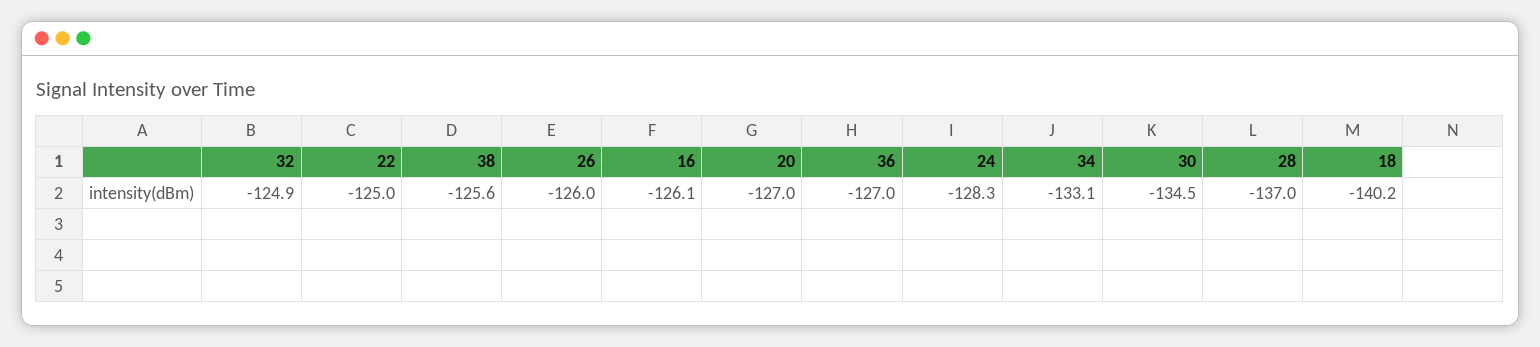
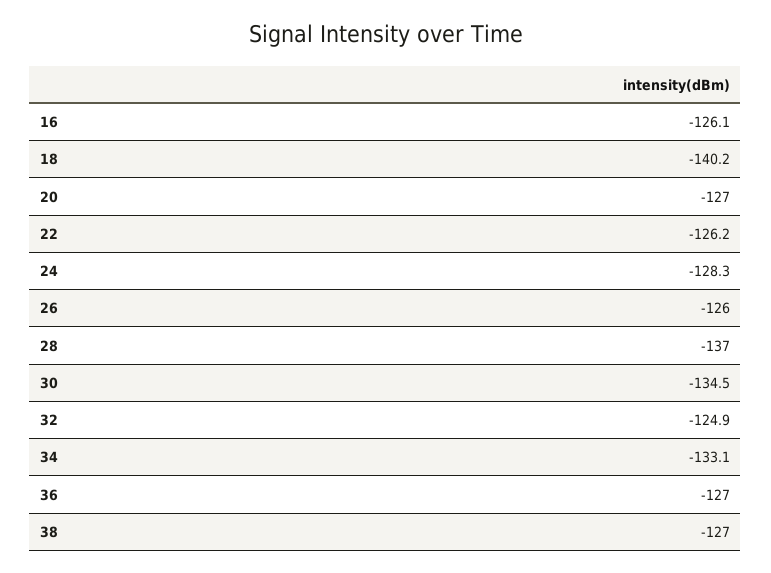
22: -125 -> -126.2
38: -125.6 -> -127

